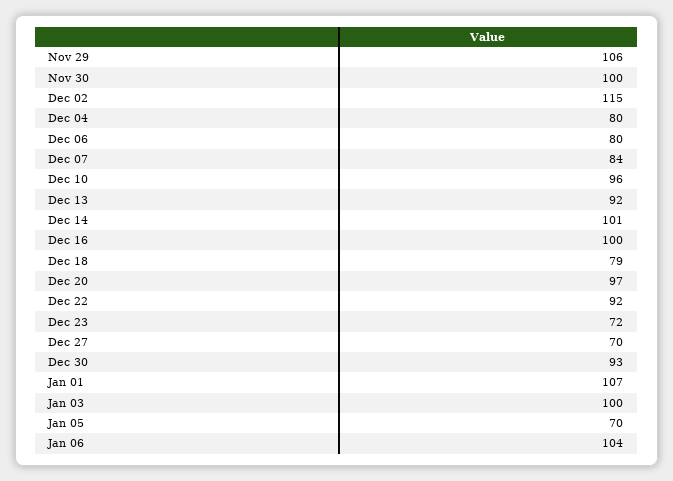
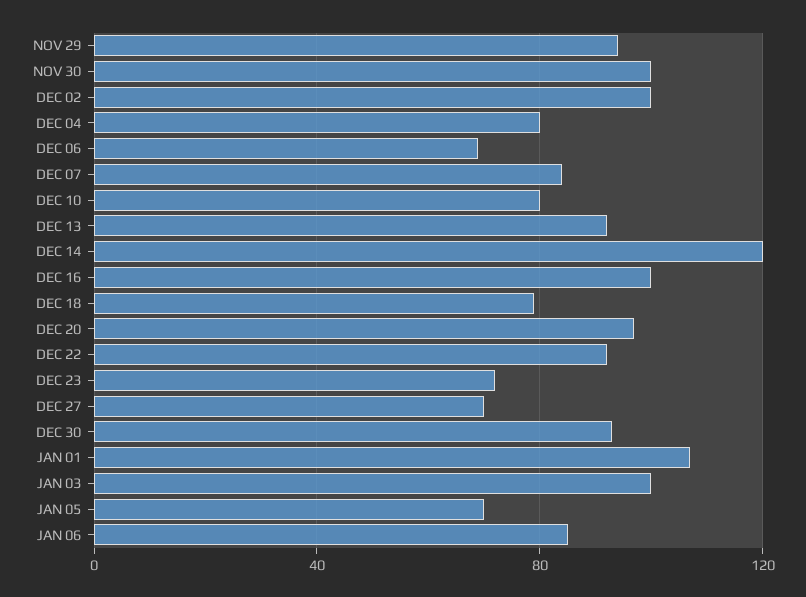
Nov 29: 106 -> 95
Dec 02: 115 -> 100
Dec 06: 80 -> 70
Dec 10: 96 -> 80
Dec 14: 101 -> 120
Jan 06: 104 -> 85

